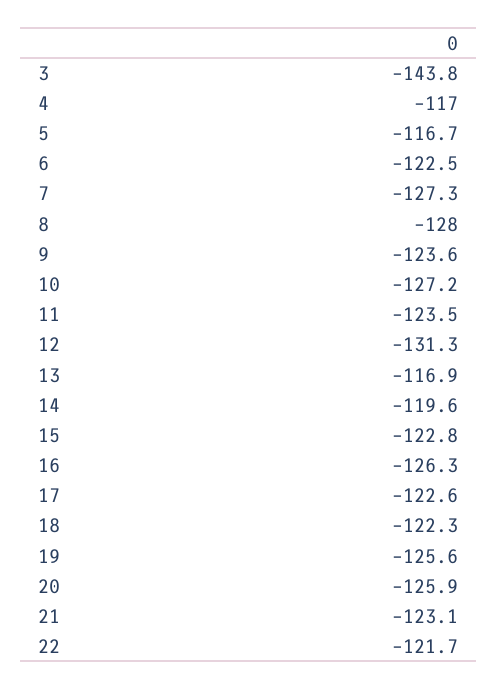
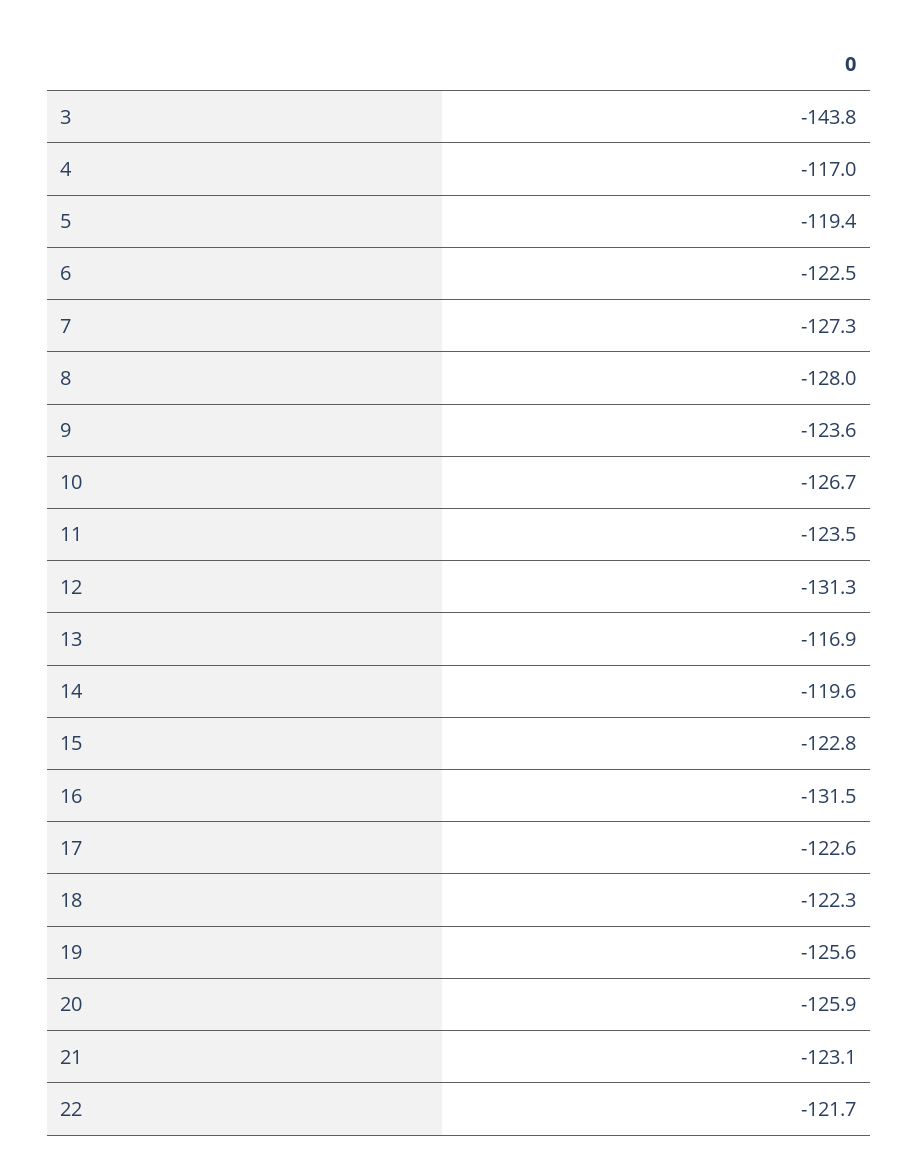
5: -116.7 -> -119.4
10: -127.2 -> -126.7
16: -126.3 -> -131.5

